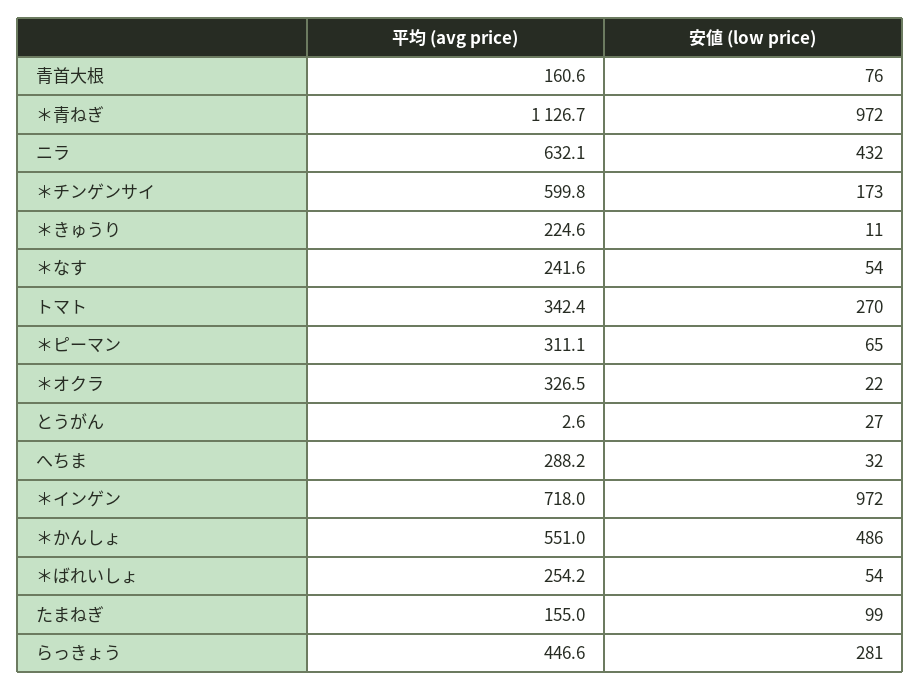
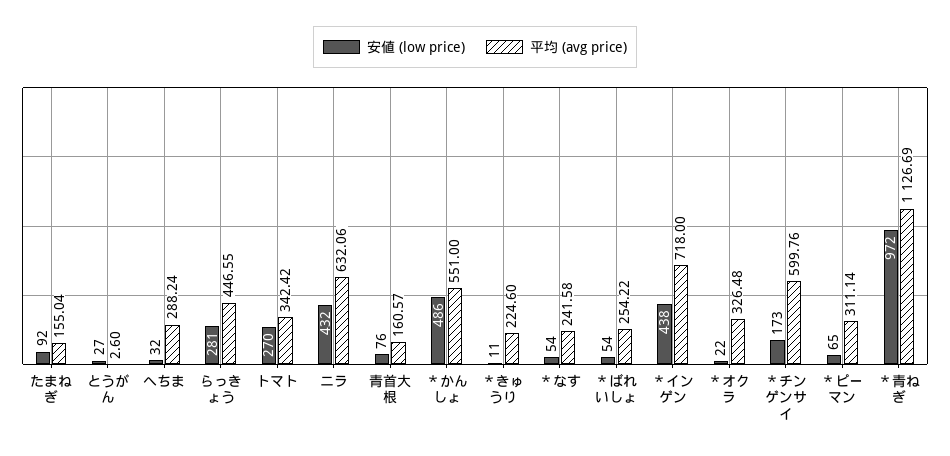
安値 (low price), ＊インゲン: 972 -> 438
安値 (low price), たまねぎ: 99 -> 92

